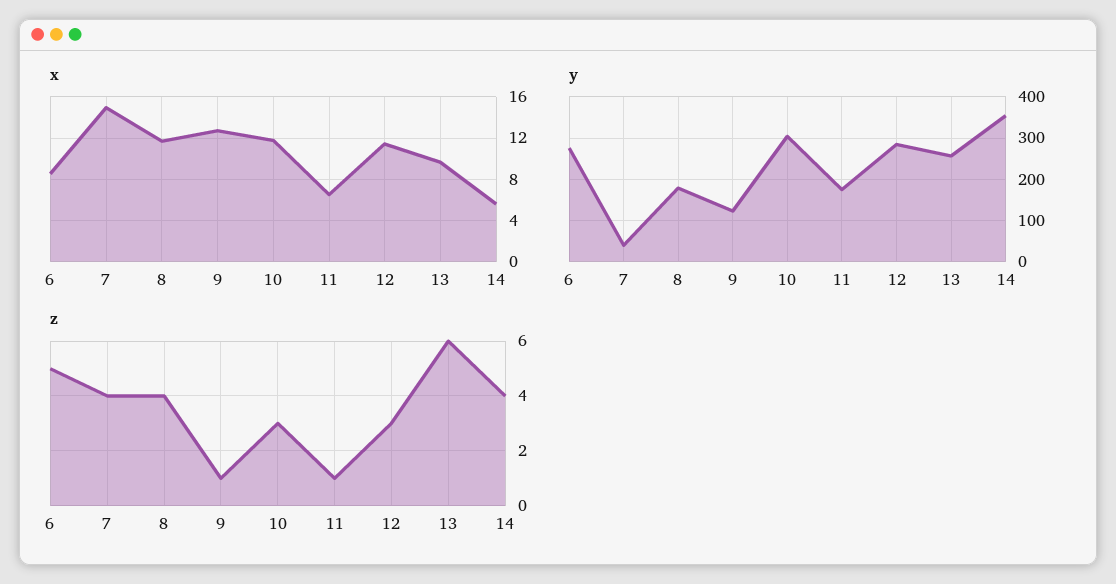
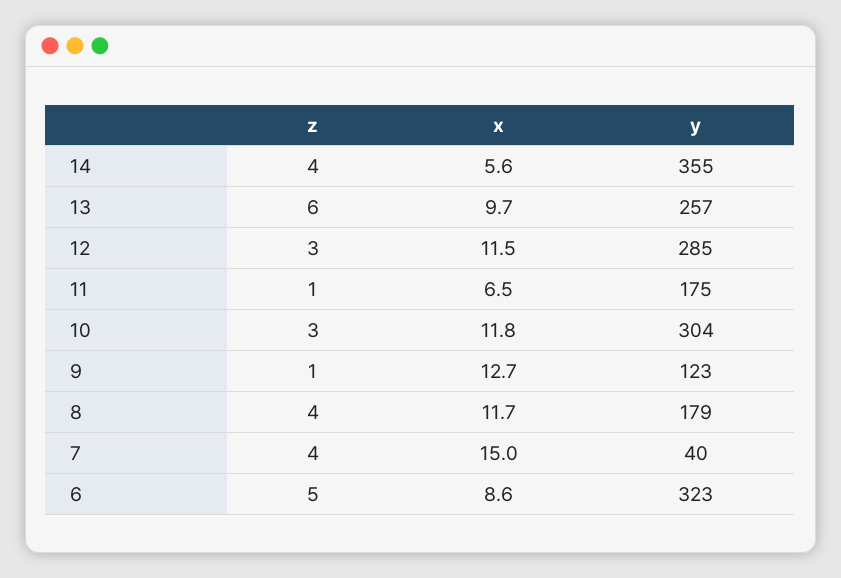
y, 6: 280 -> 323

